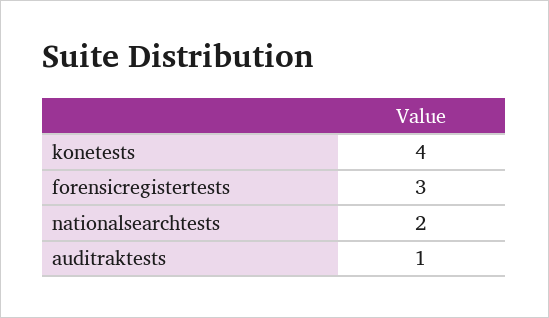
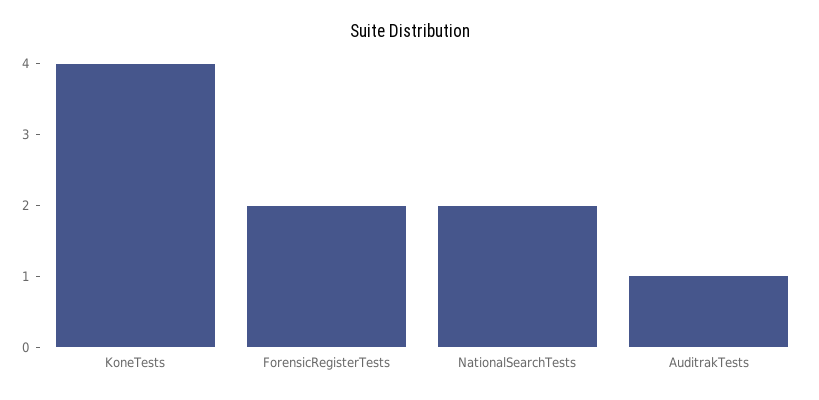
forensicregistertests: 3 -> 2

